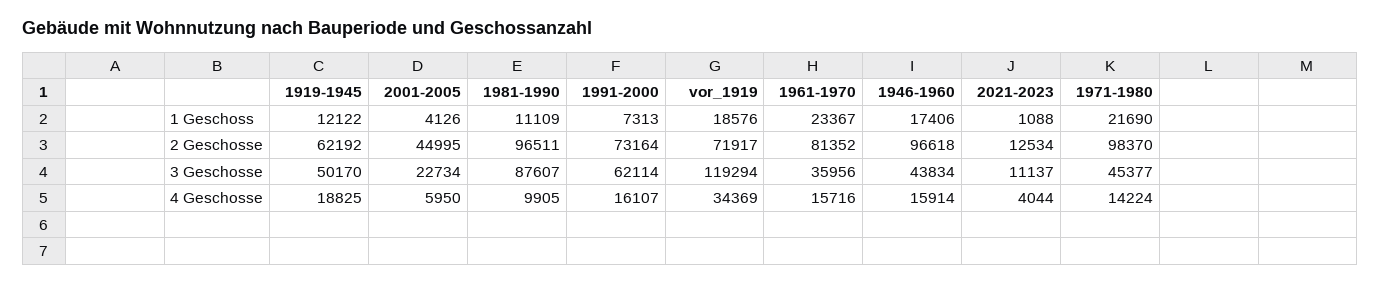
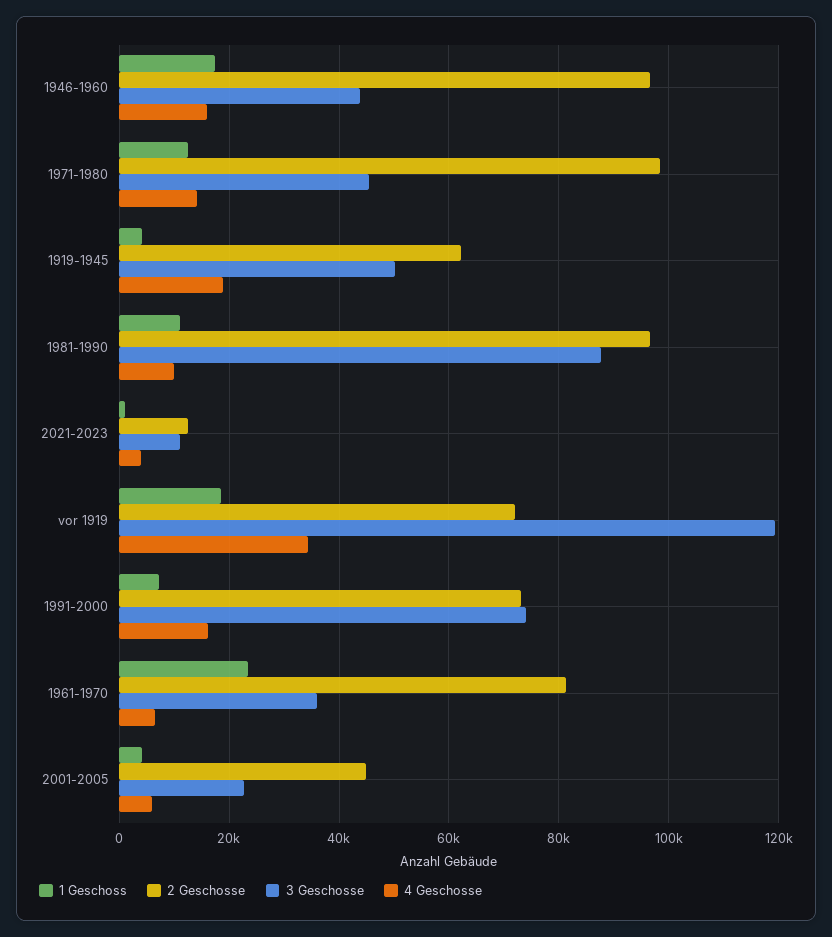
1 Geschoss, 1919-1945: 12122 -> 4000
1 Geschoss, 1971-1980: 21690 -> 12000
3 Geschosse, 1991-2000: 62114 -> 74000
4 Geschosse, 1961-1970: 15716 -> 6000

